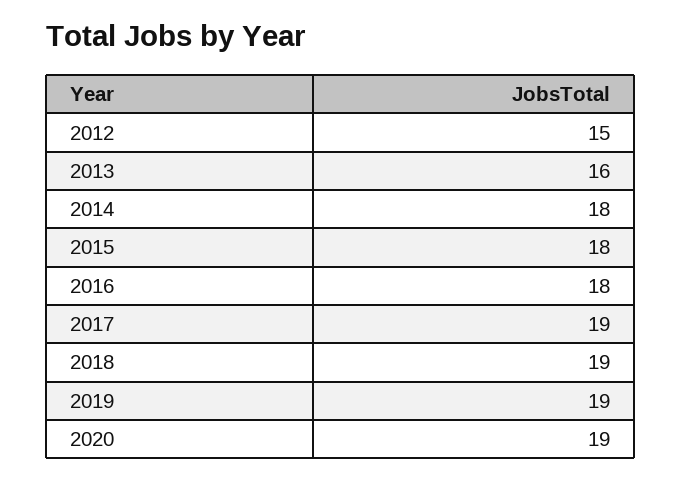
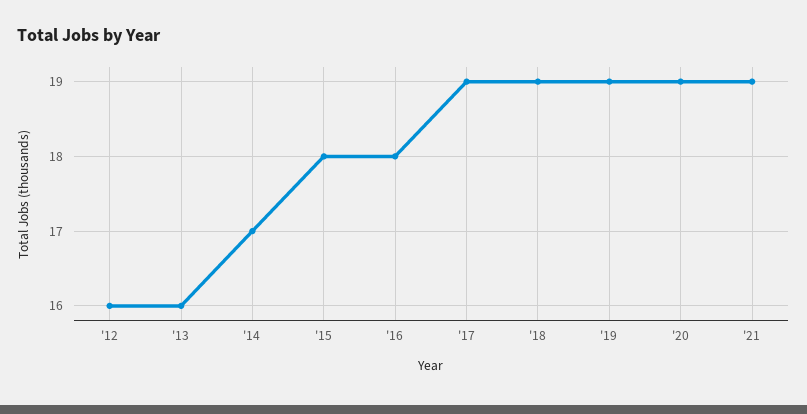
2012: 15 -> 16
2014: 18 -> 17
'21: none -> 19

